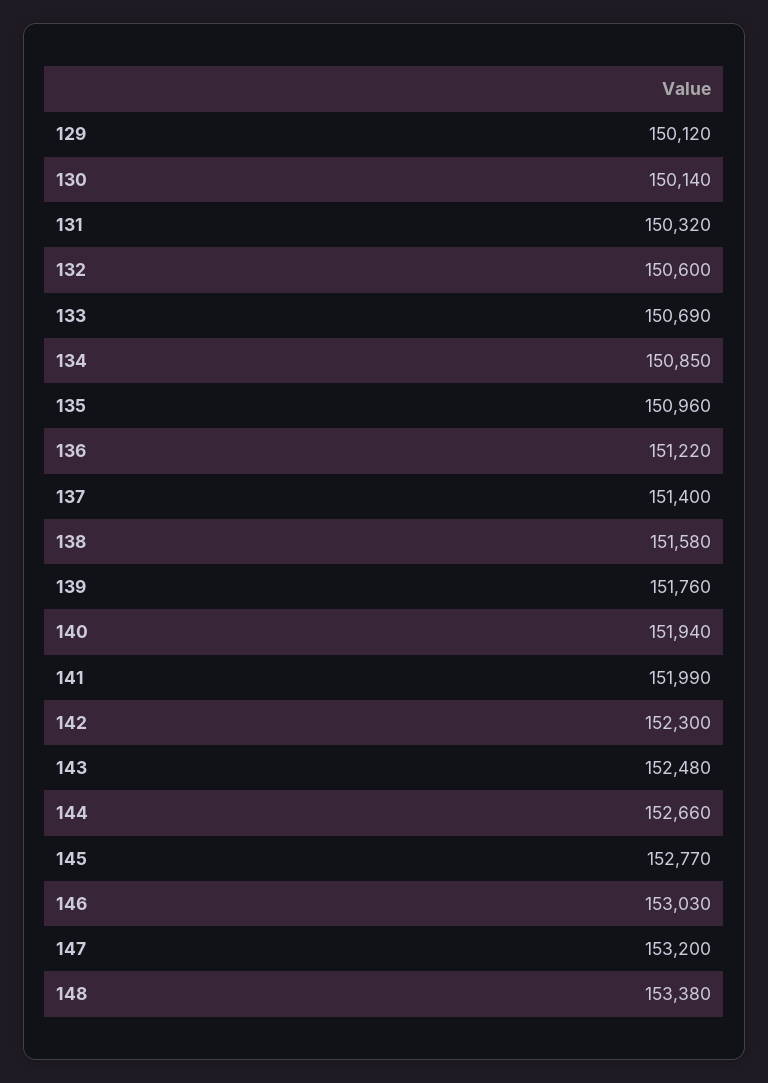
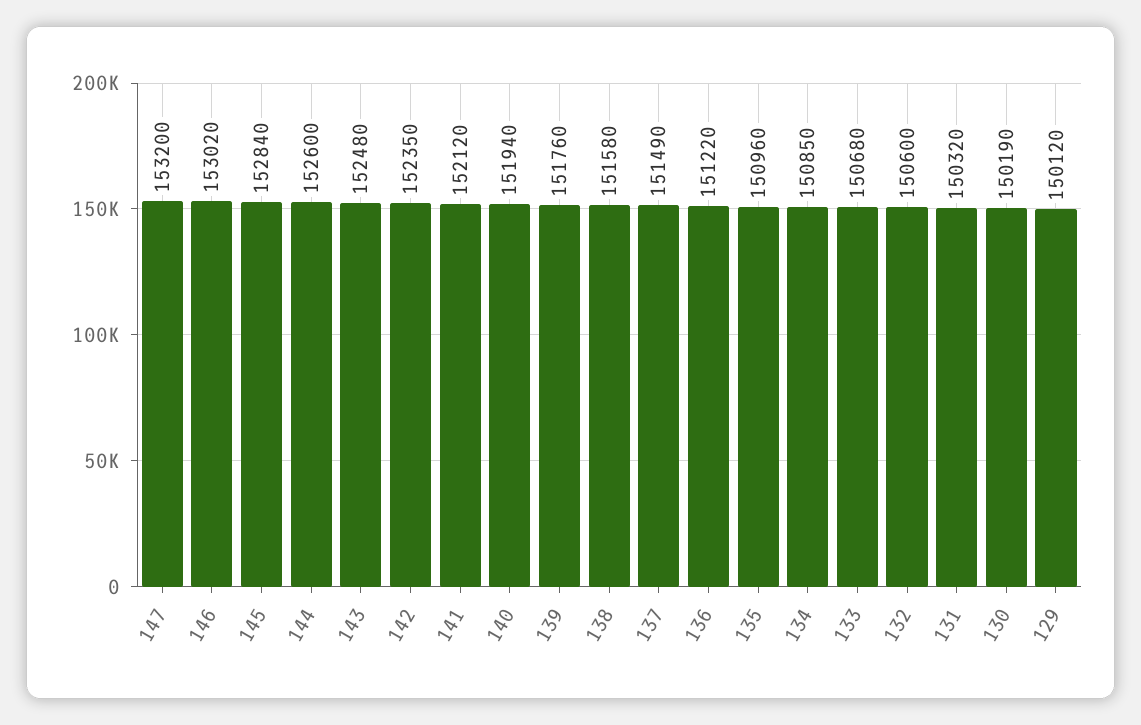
130: 150140 -> 150190
133: 150690 -> 150680
137: 151400 -> 151490
141: 151990 -> 152120
142: 152300 -> 152350
144: 152660 -> 152600
145: 152770 -> 152840
146: 153030 -> 153020
148: 153380 -> none

